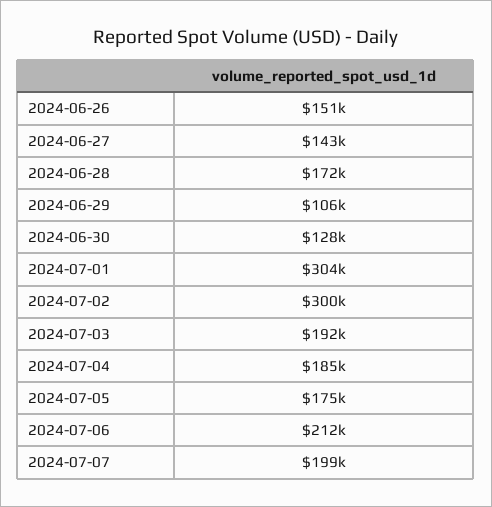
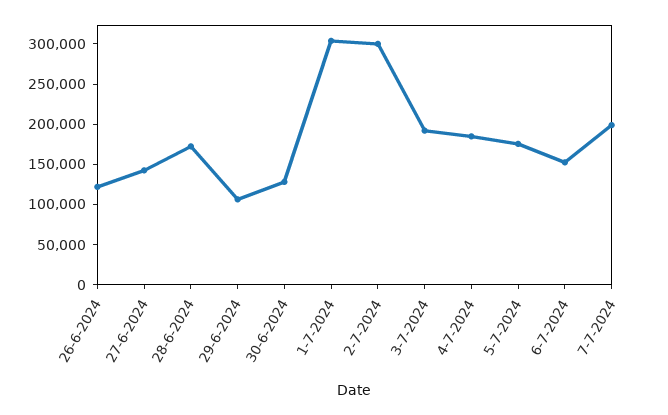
2024-06-26: 151000 -> 120000
2024-07-06: 212000 -> 150000

